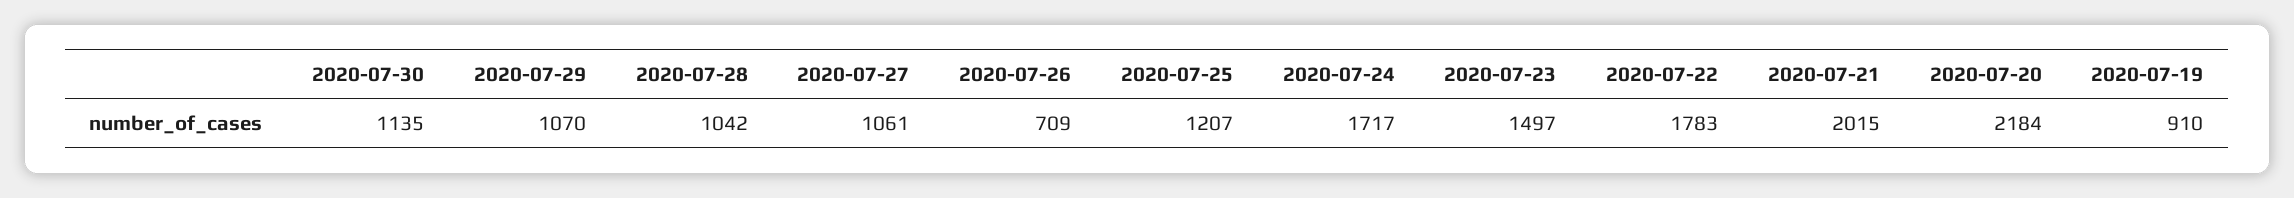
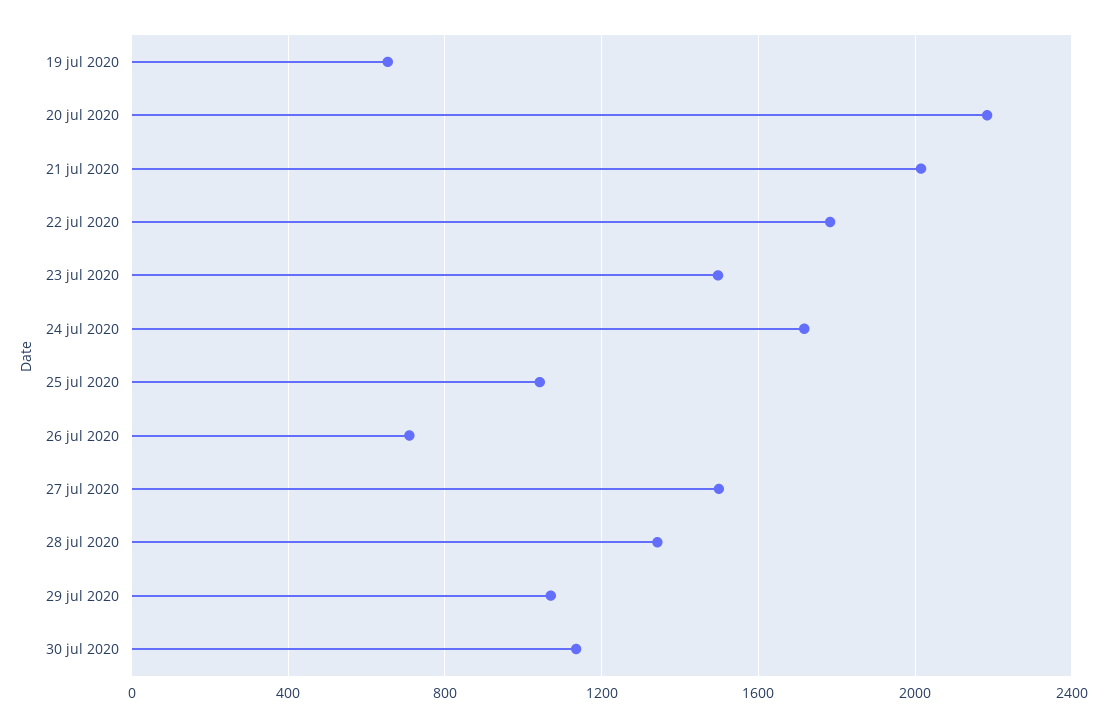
2020-07-28: 1042 -> 1350
2020-07-27: 1061 -> 1500
2020-07-25: 1207 -> 1050
2020-07-19: 910 -> 650

